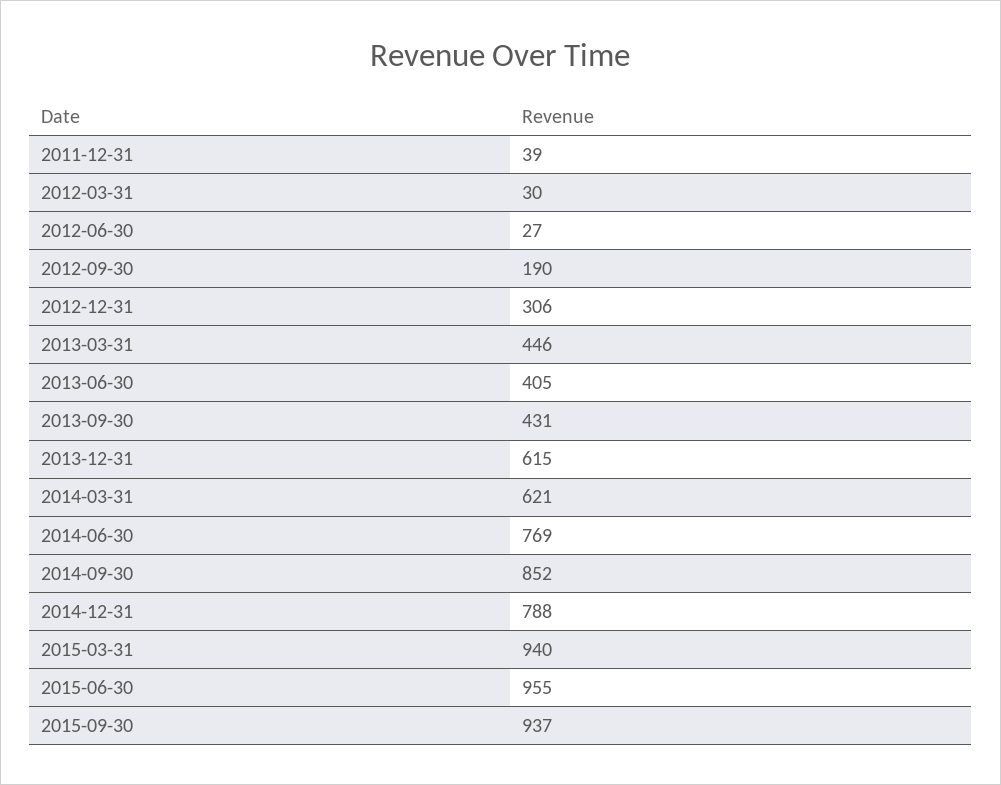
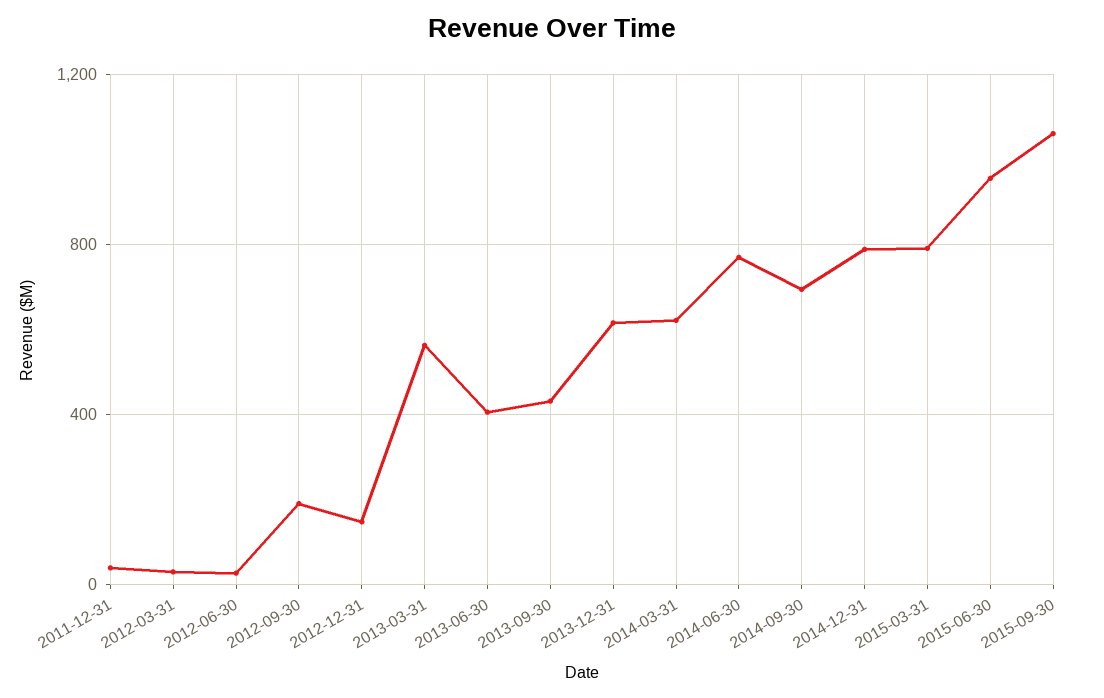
2012-12-31: 306 -> 150
2013-03-31: 446 -> 550
2014-09-30: 852 -> 700
2015-03-31: 940 -> 800
2015-09-30: 937 -> 1050

